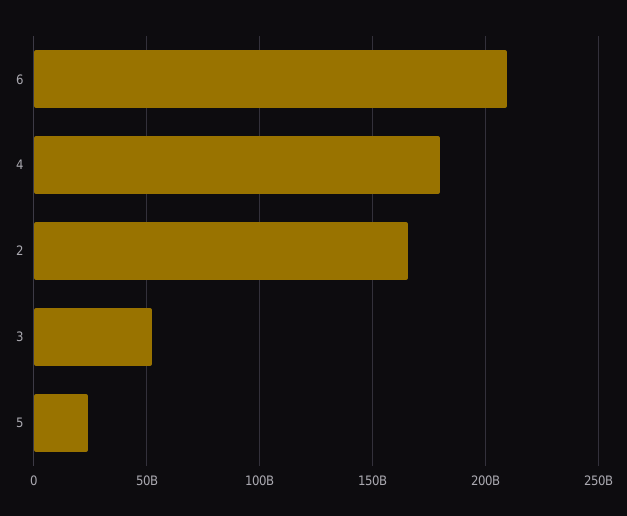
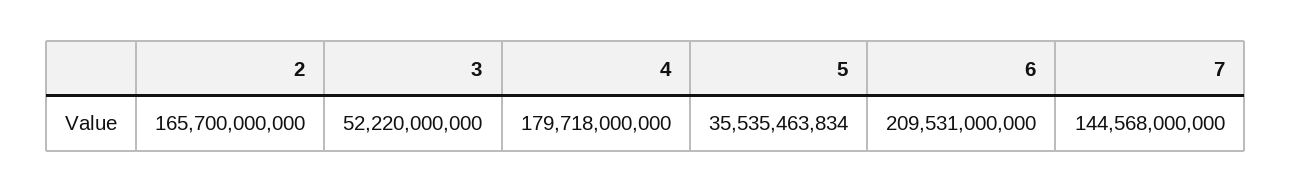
5: 25000000000 -> 35535463834
7: none -> 144568000000

